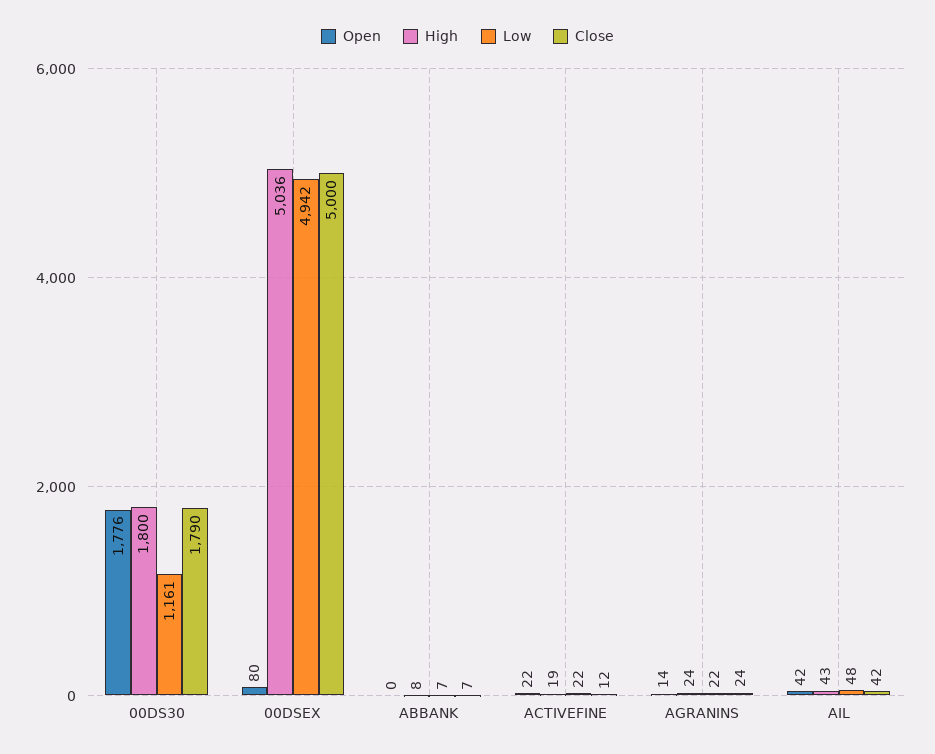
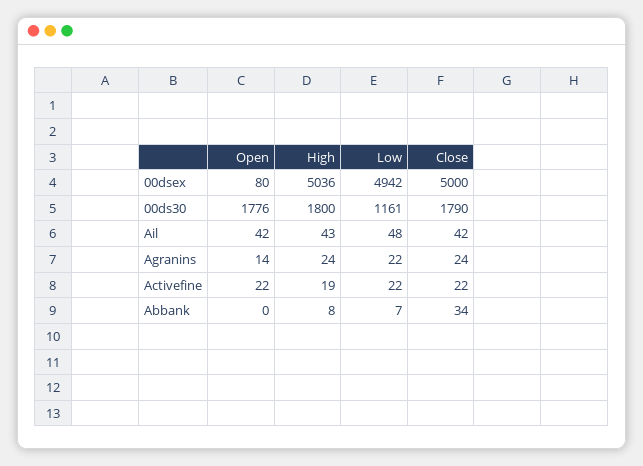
Close, ABBANK: 7 -> 34
Close, ACTIVEFINE: 12 -> 22

